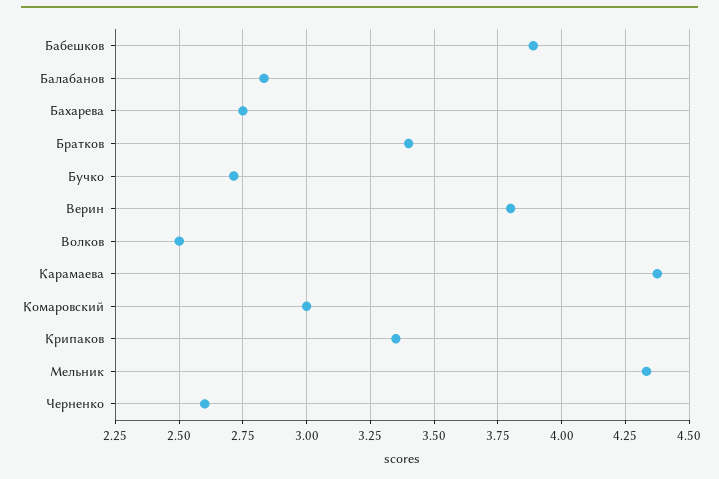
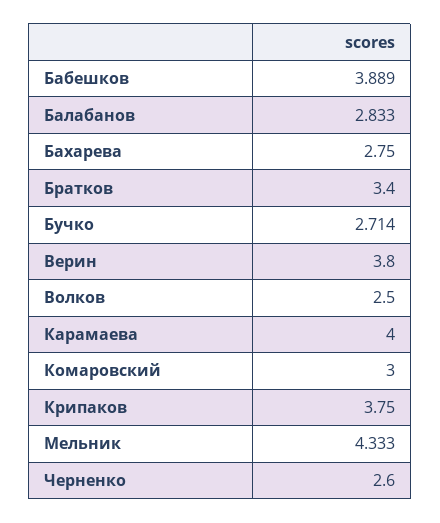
Карамаева: 4.375 -> 4
Крипаков: 3.35 -> 3.75

